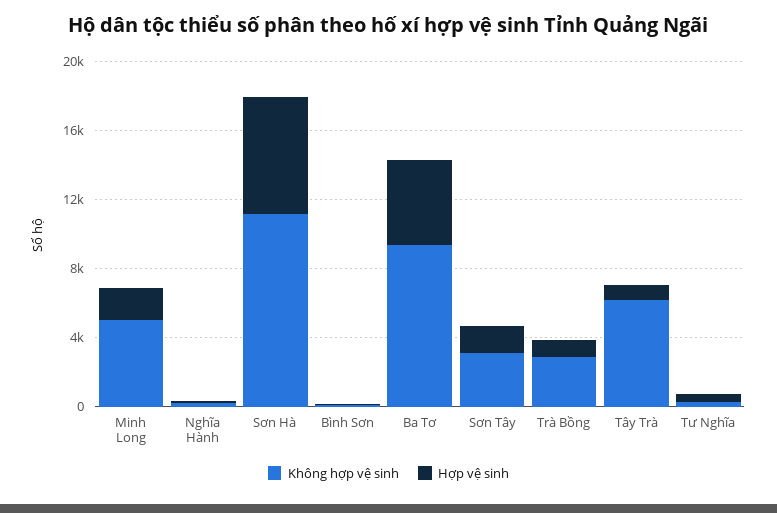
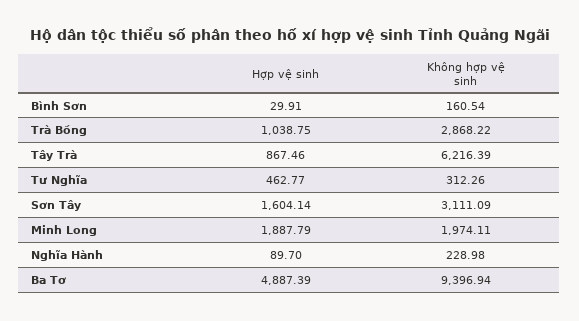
Không hợp vệ sinh, Minh Long: 5000 -> 1974.11
Không hợp vệ sinh, Sơn Hà: 11000 -> none
Hợp vệ sinh, Sơn Hà: 7000 -> none

